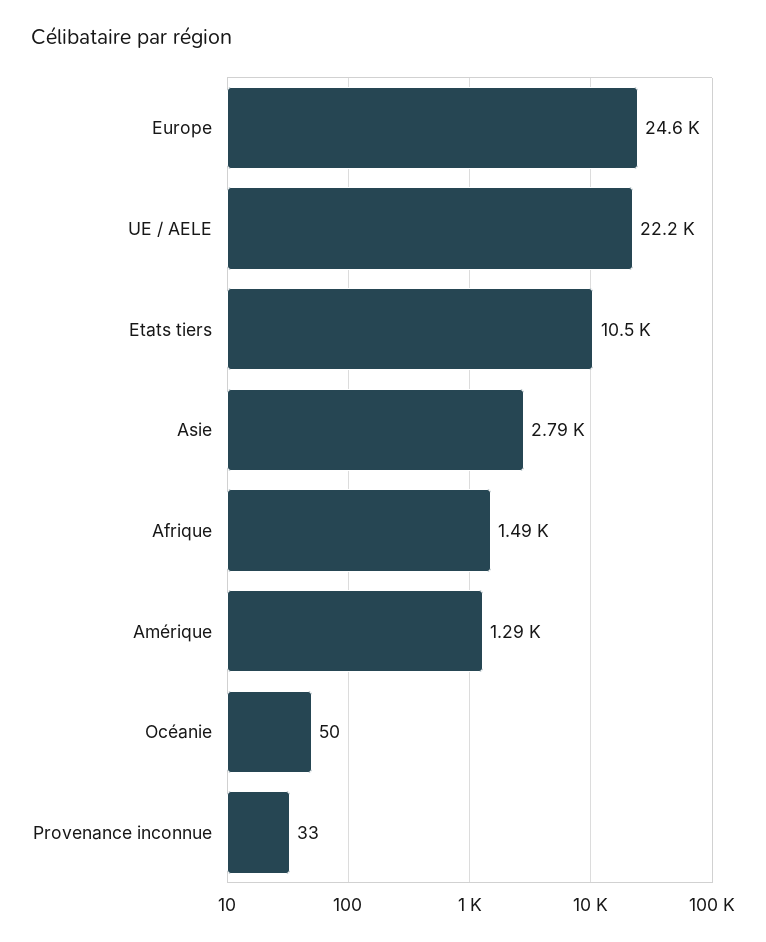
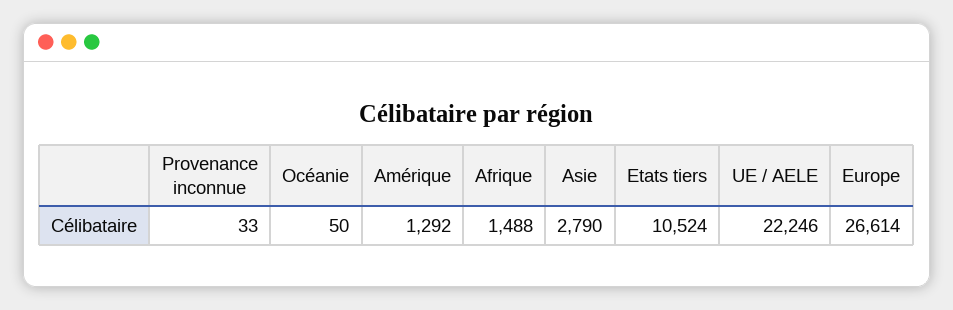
Europe: 24600 -> 26614

